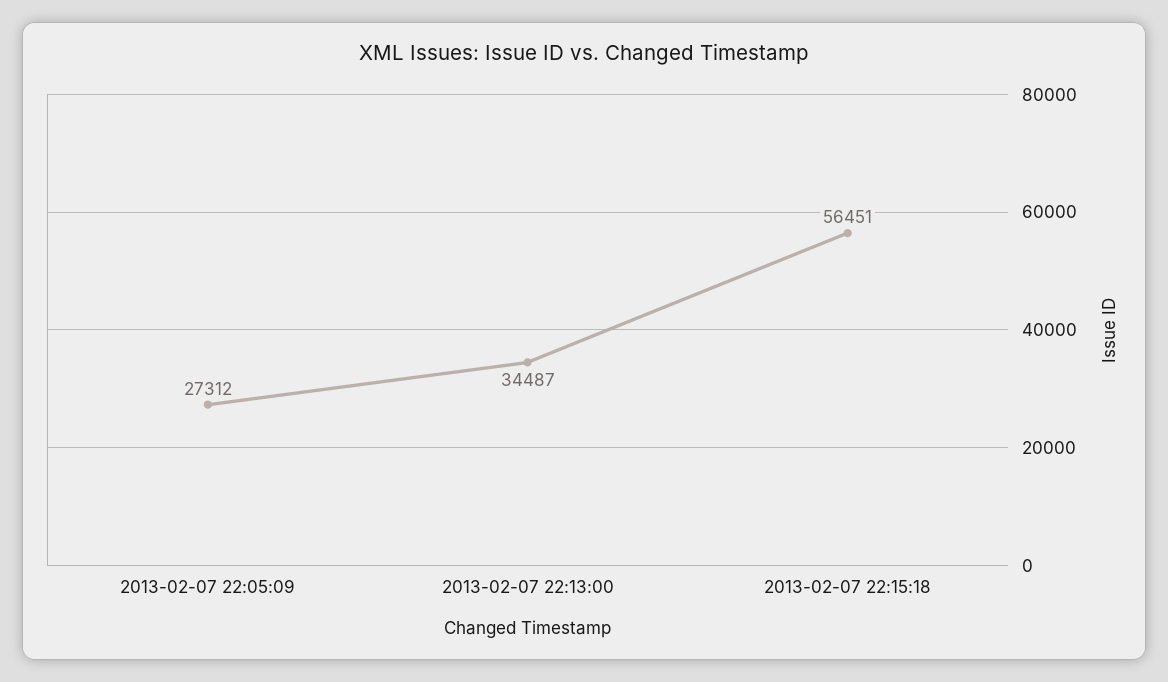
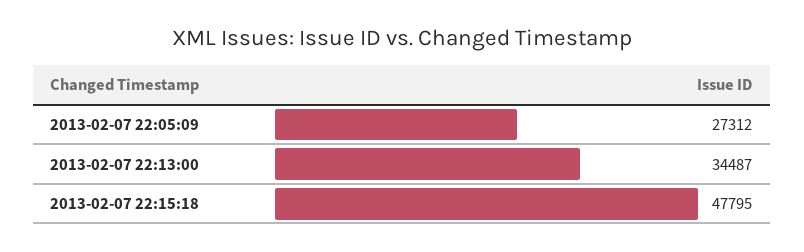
2013-02-07 22:15:18: 56451 -> 47795

